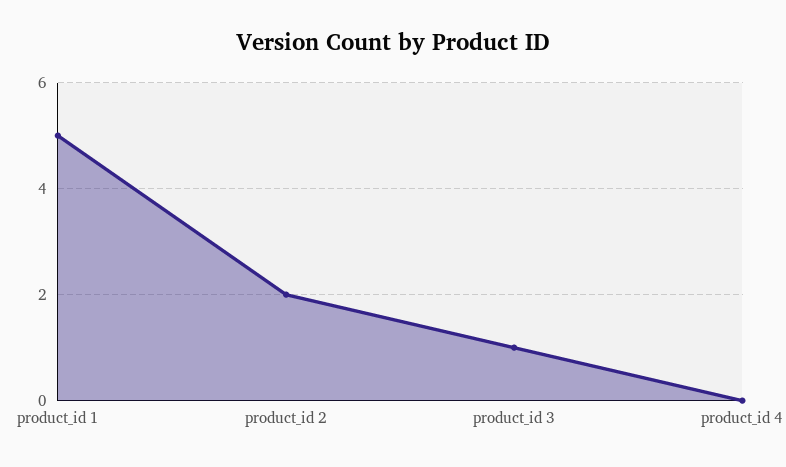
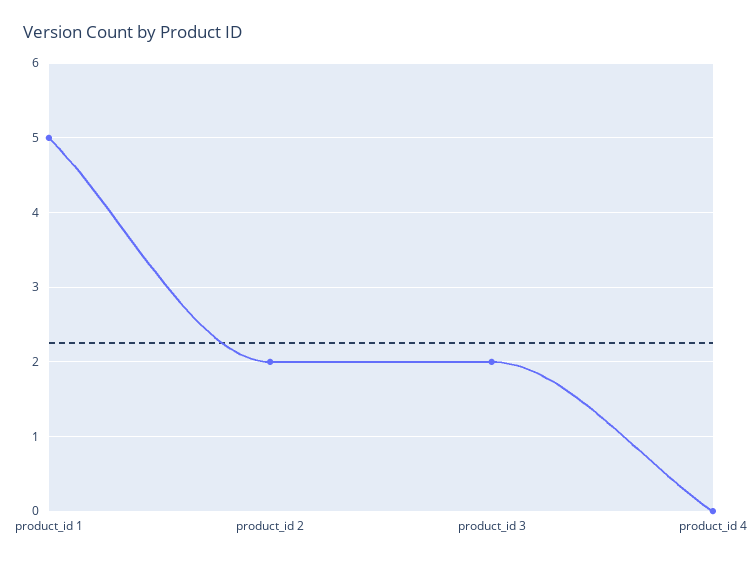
product_id 3: 1 -> 2

